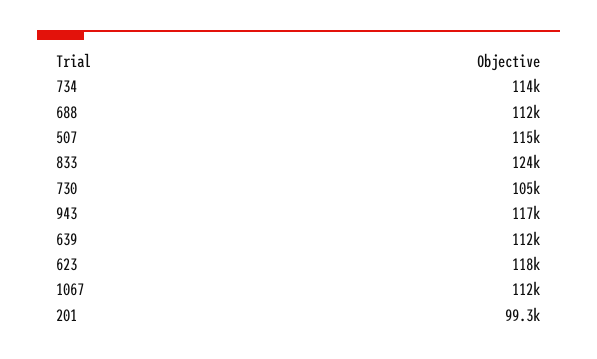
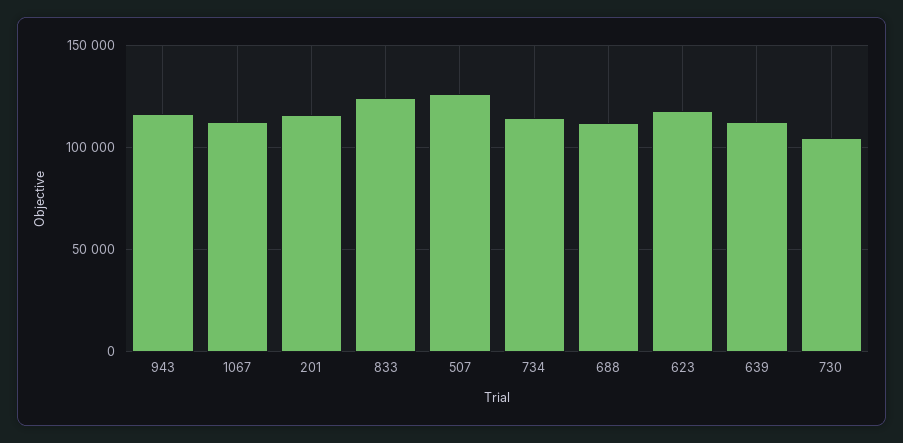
507: 115000 -> 125000
201: 99300 -> 115000

